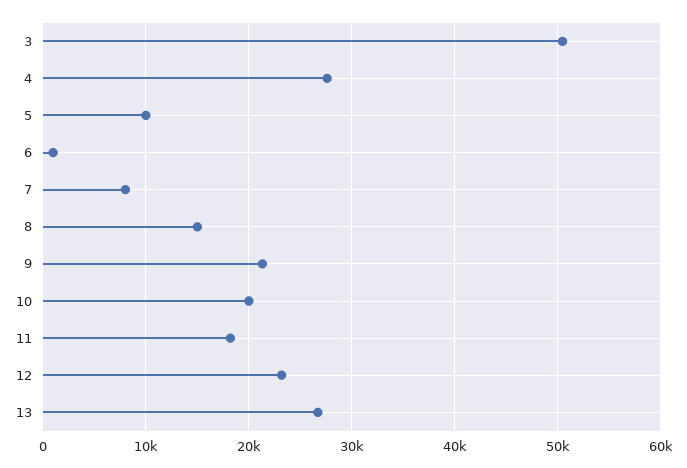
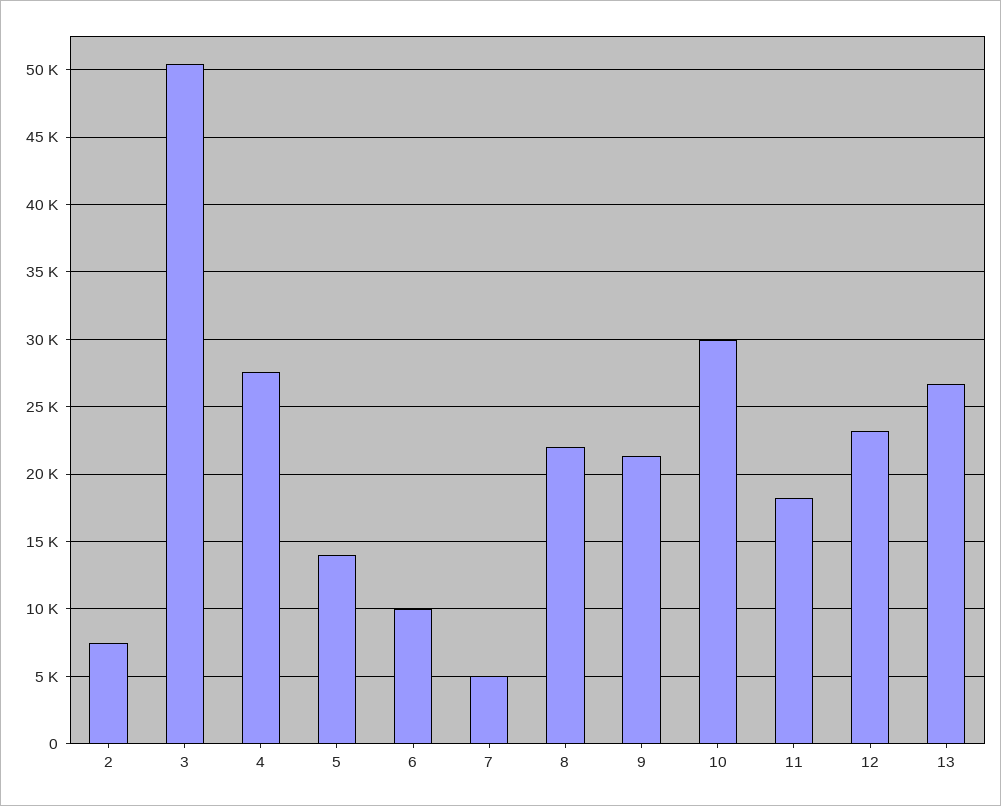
5: 10000 -> 14000
6: 1000 -> 10000
7: 8000 -> 5000
8: 15000 -> 22000
10: 20000 -> 30000
2: none -> 7500

